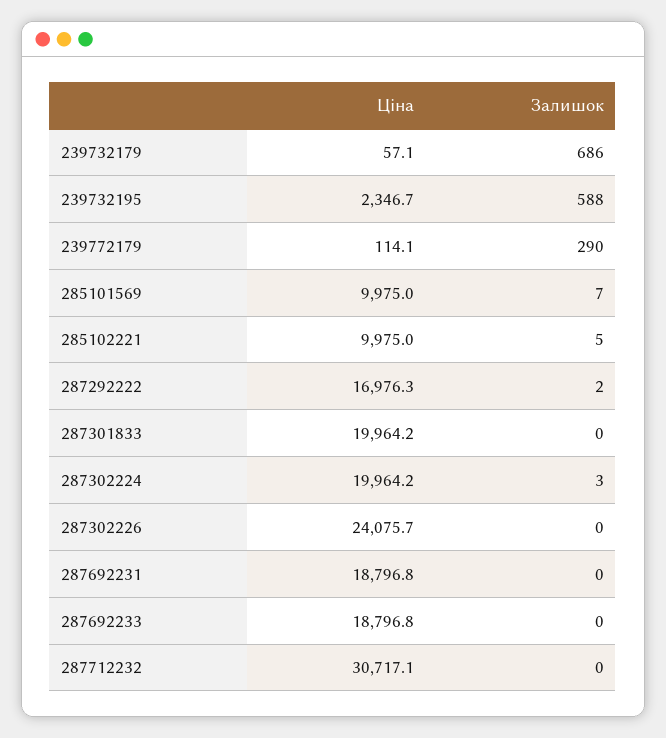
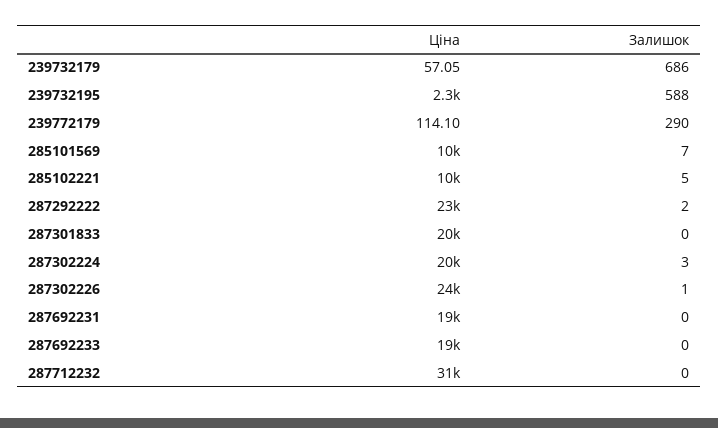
Ціна, 287292222: 16976.3 -> 23000
Залишок, 287302226: 0 -> 1

